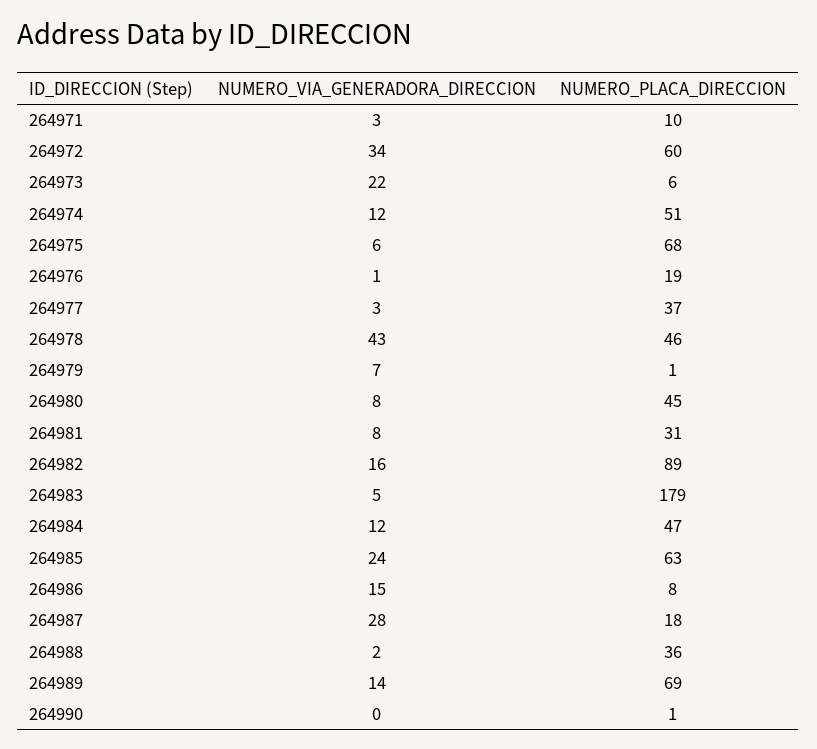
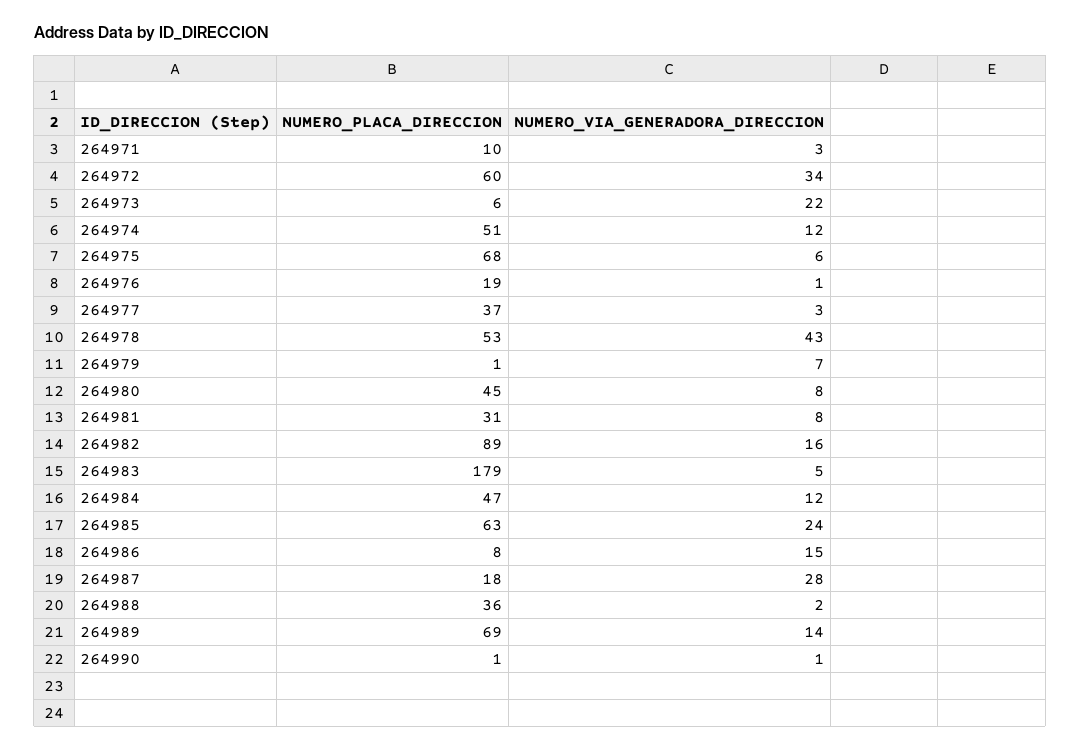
NUMERO_PLACA_DIRECCION, 264978: 46 -> 53
NUMERO_VIA_GENERADORA_DIRECCION, 264990: 0 -> 1

